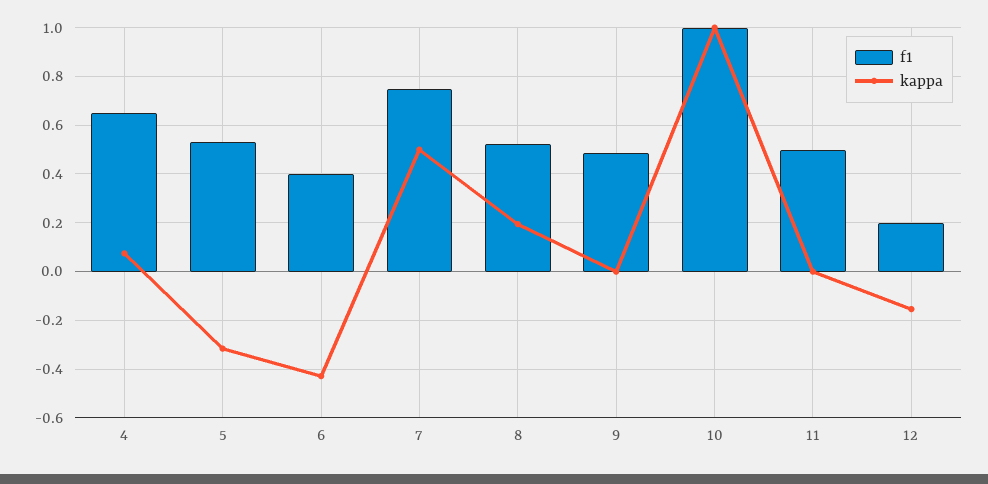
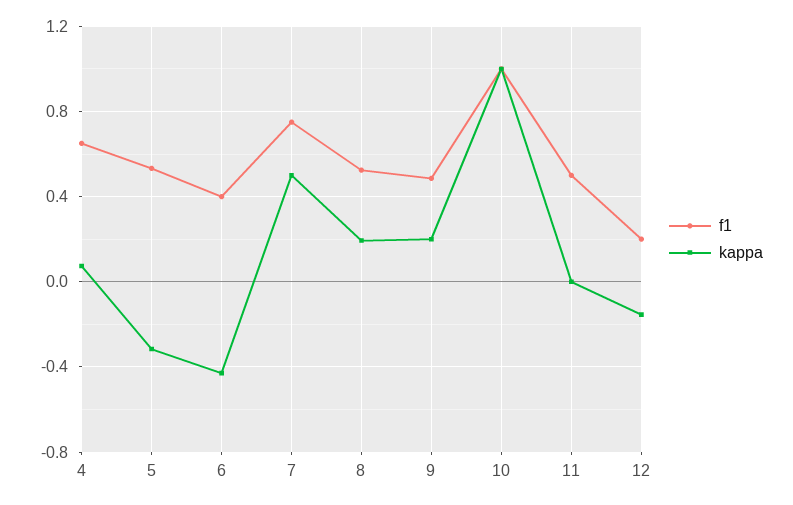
kappa, 9: 0 -> 0.2

